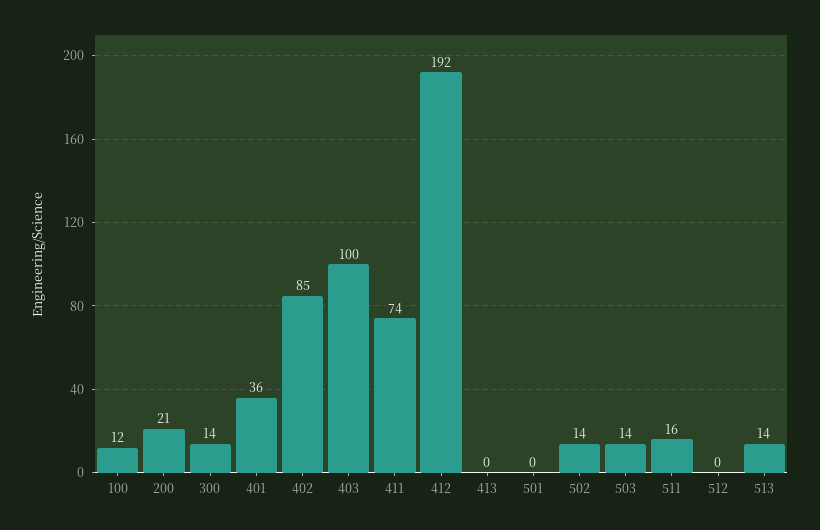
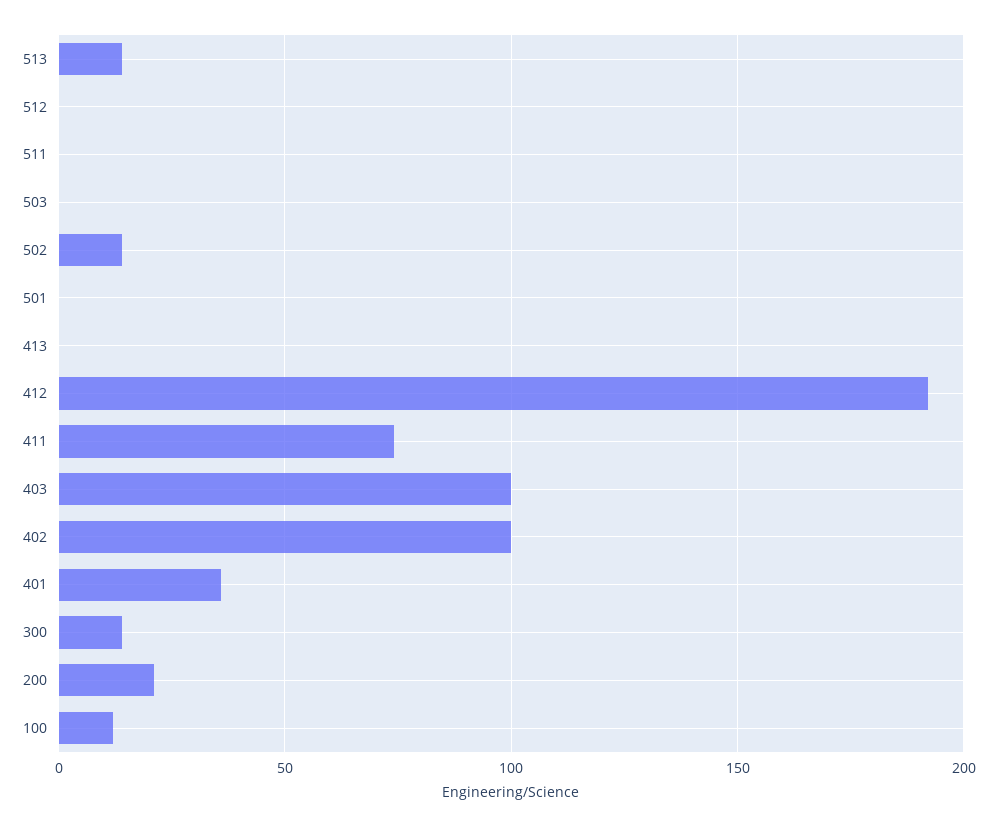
402: 85 -> 100
503: 14 -> 0
511: 16 -> 0

